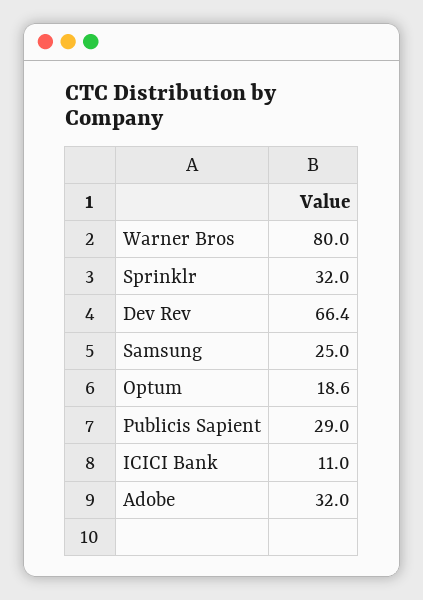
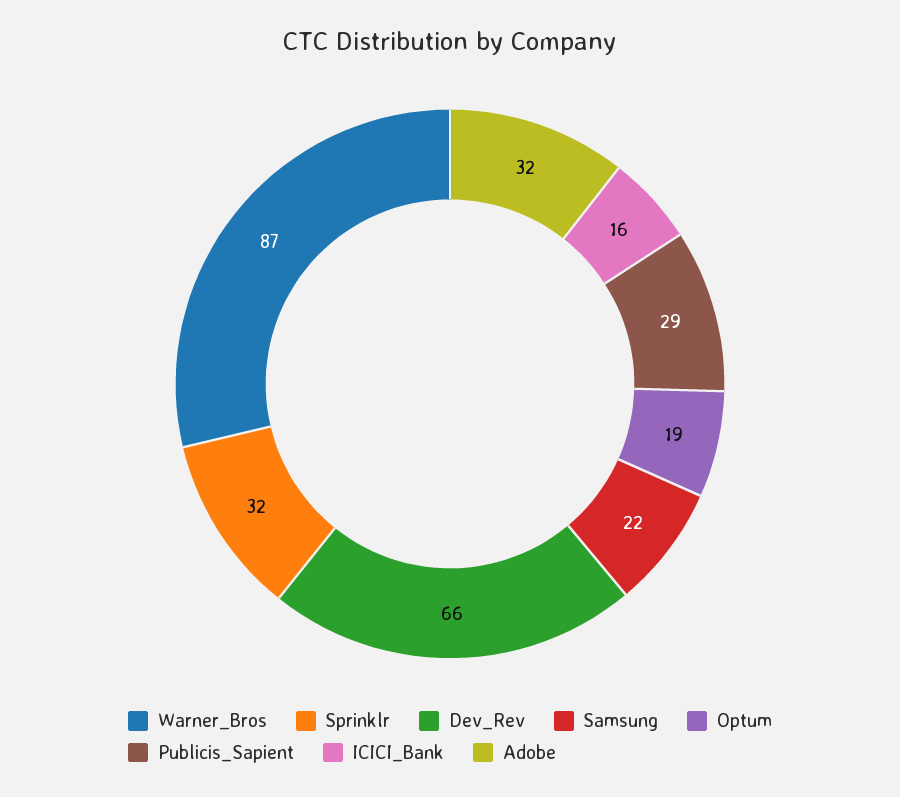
Warner Bros: 80 -> 87
Samsung: 25 -> 22
ICICI Bank: 11 -> 16

